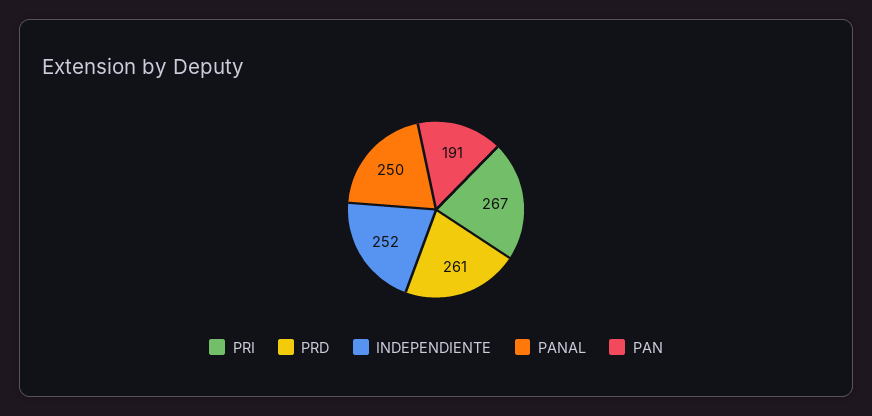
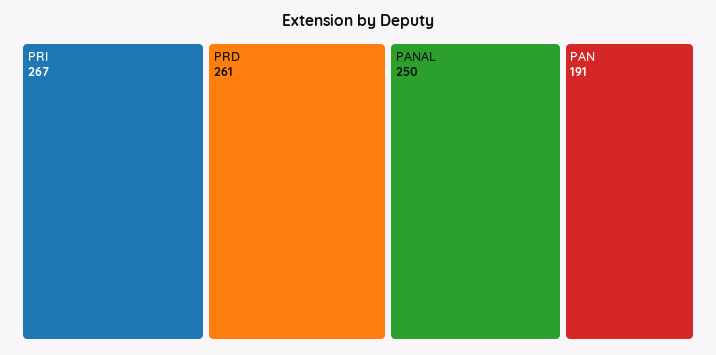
INDEPENDIENTE: 252 -> none

